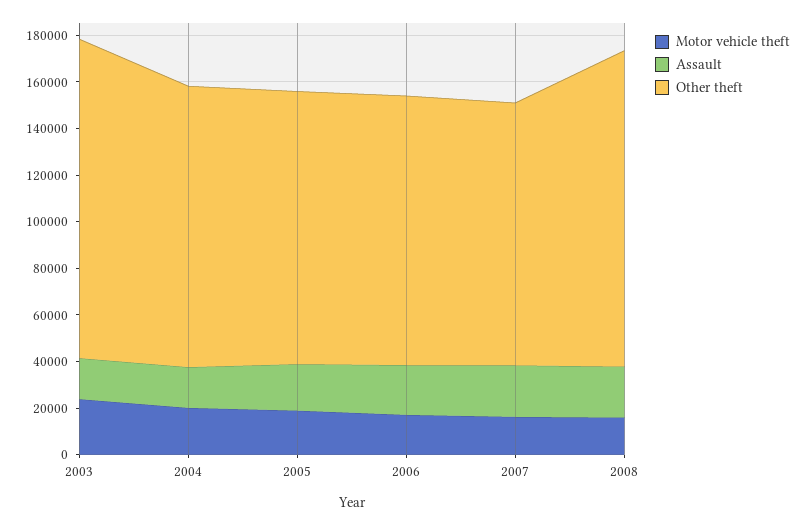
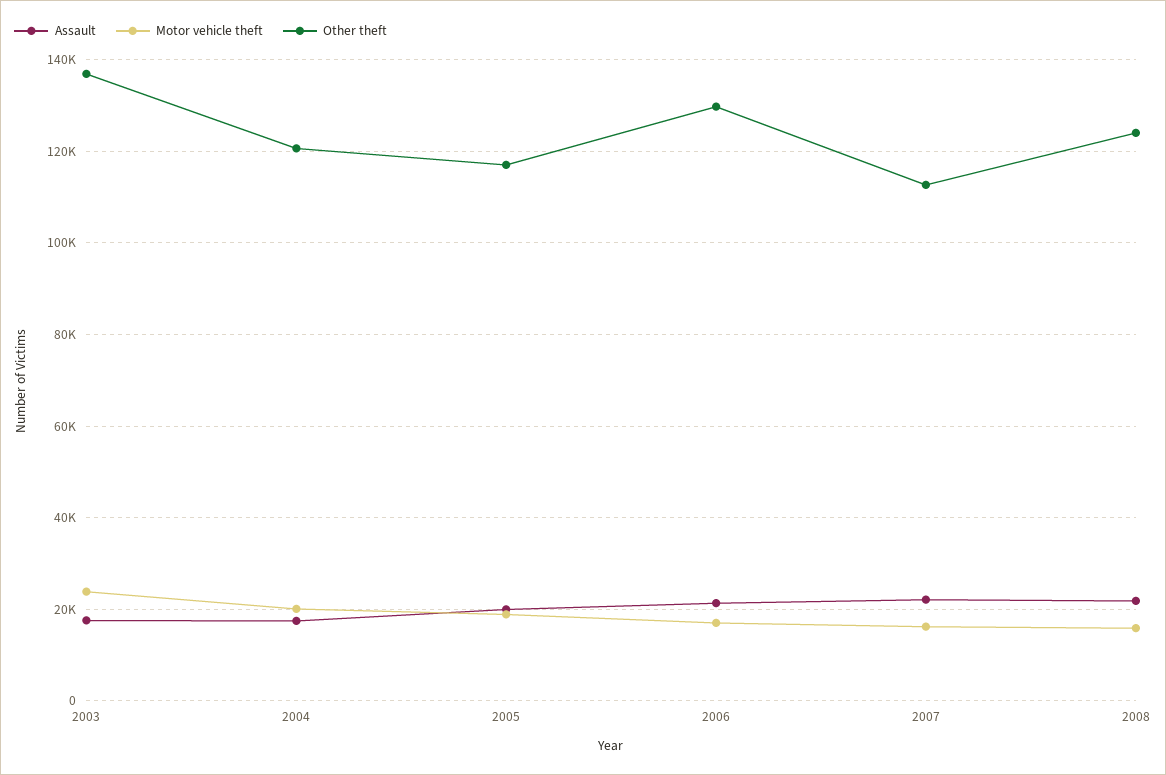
Other theft, 2006: 115000 -> 130000
Other theft, 2008: 135000 -> 124000

